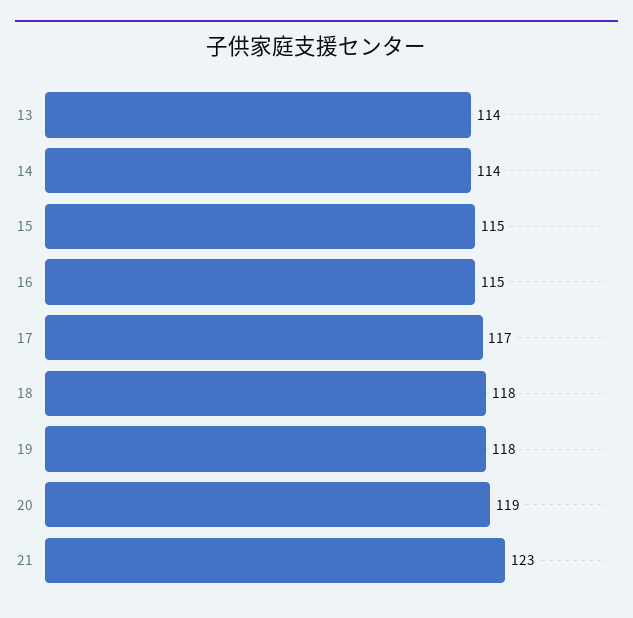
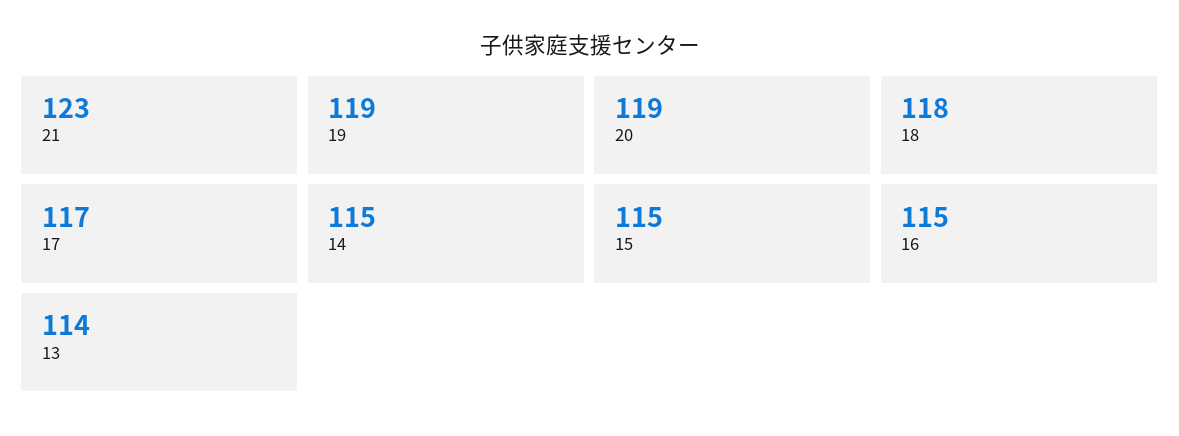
14: 114 -> 115
19: 118 -> 119

